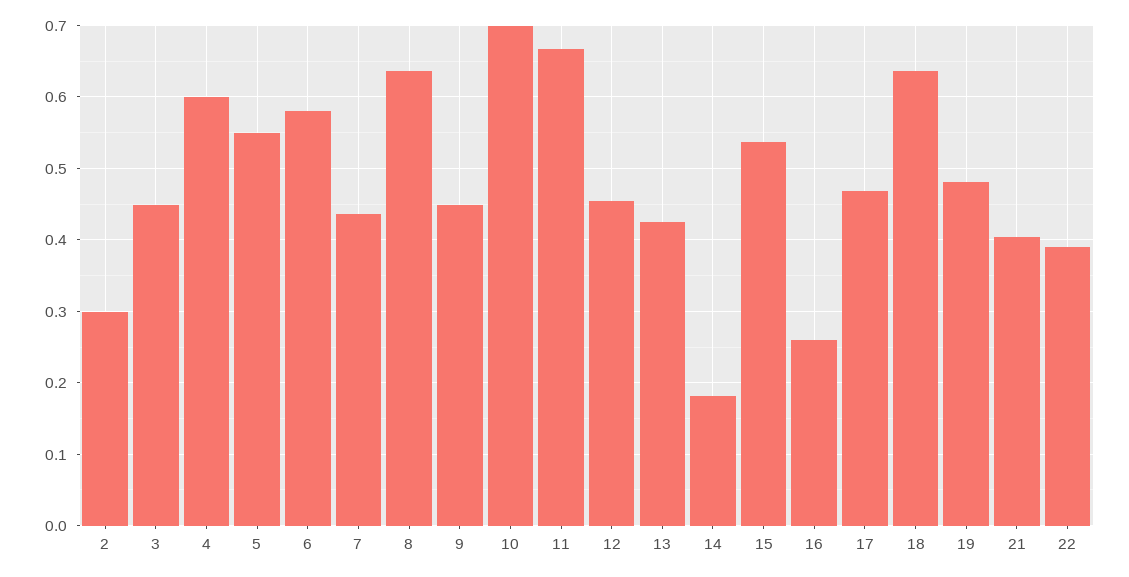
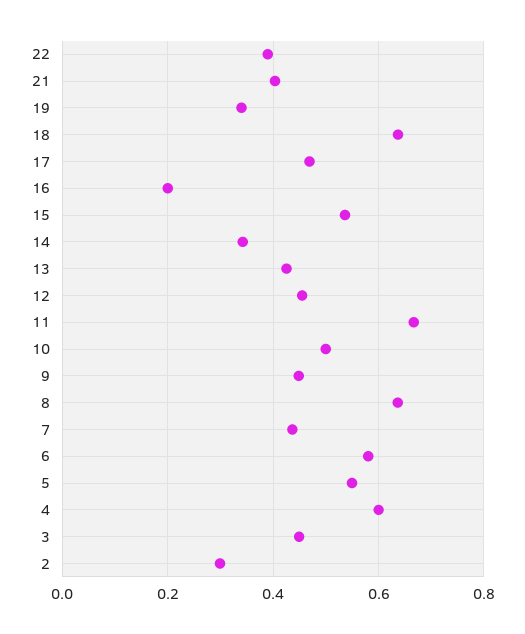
10: 0.7 -> 0.5
14: 0.18 -> 0.34
16: 0.26 -> 0.2
19: 0.48 -> 0.34

